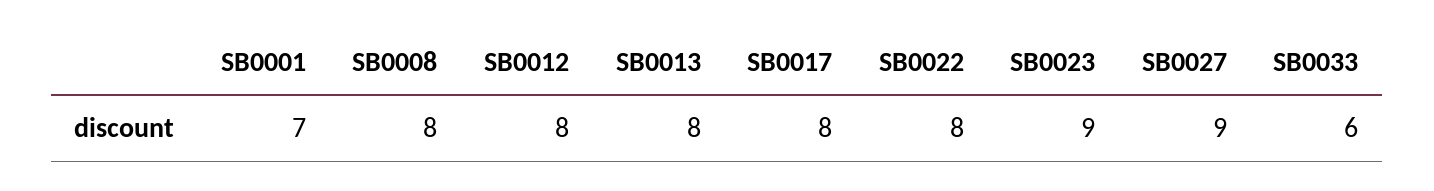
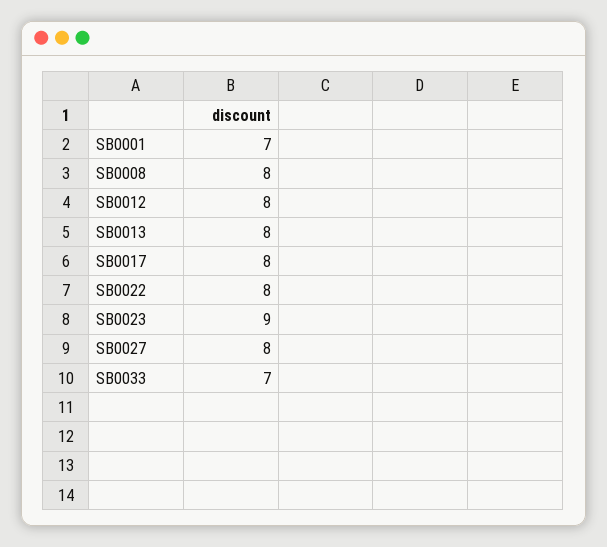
SB0027: 9 -> 8
SB0033: 6 -> 7

